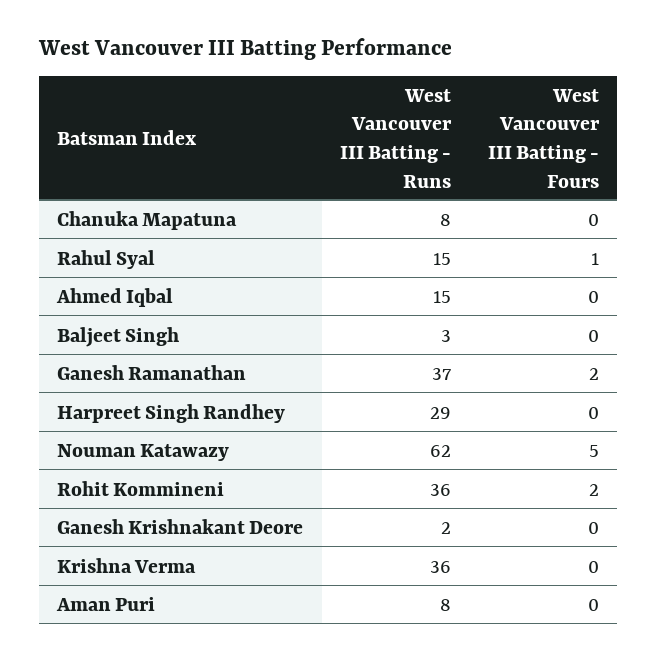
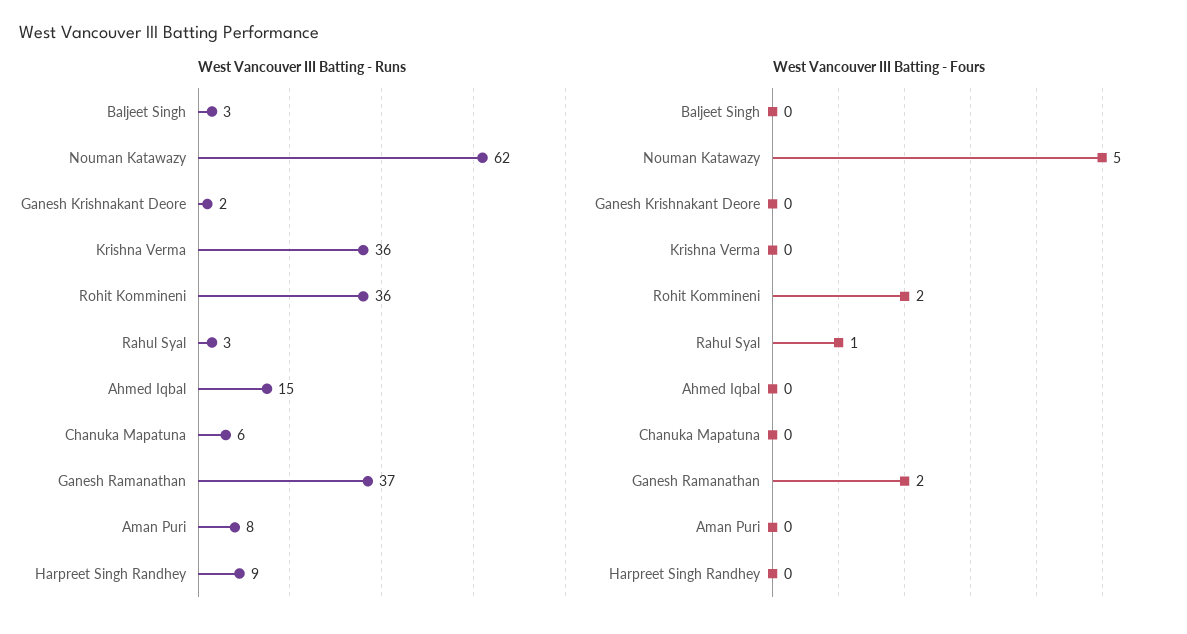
West Vancouver III Batting - Runs, Chanuka Mapatuna: 8 -> 6
West Vancouver III Batting - Runs, Rahul Syal: 15 -> 3
West Vancouver III Batting - Runs, Harpreet Singh Randhey: 29 -> 9

